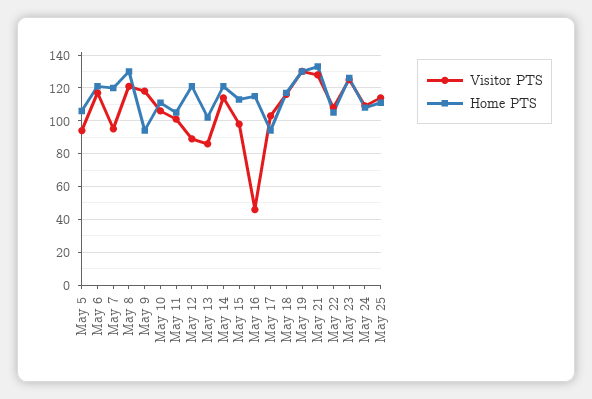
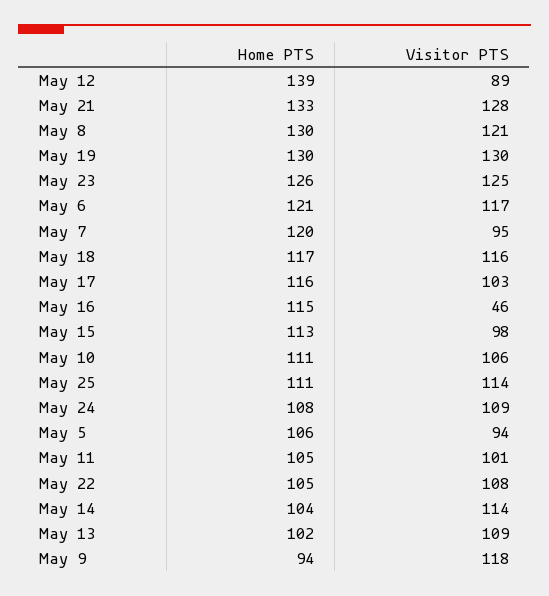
Home PTS, May 12: 120 -> 139
Visitor PTS, May 13: 85 -> 109
Home PTS, May 14: 120 -> 104
Home PTS, May 17: 95 -> 116

